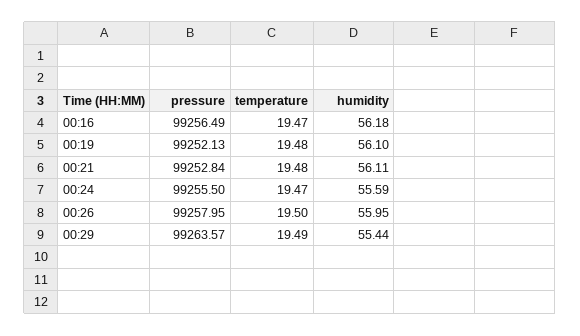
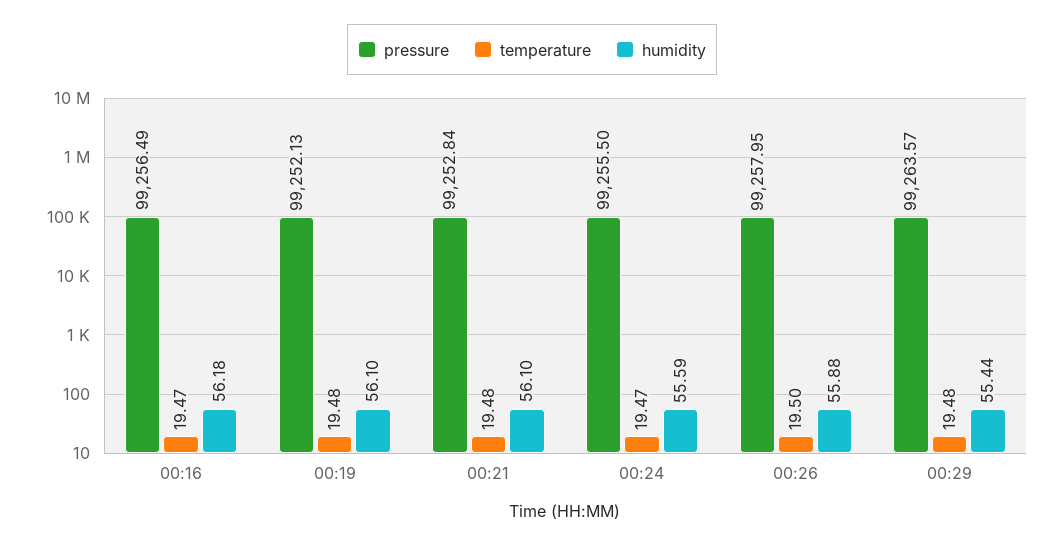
humidity, 00:21: 56.11 -> 56.1
humidity, 00:26: 55.95 -> 55.88
temperature, 00:29: 19.49 -> 19.48

